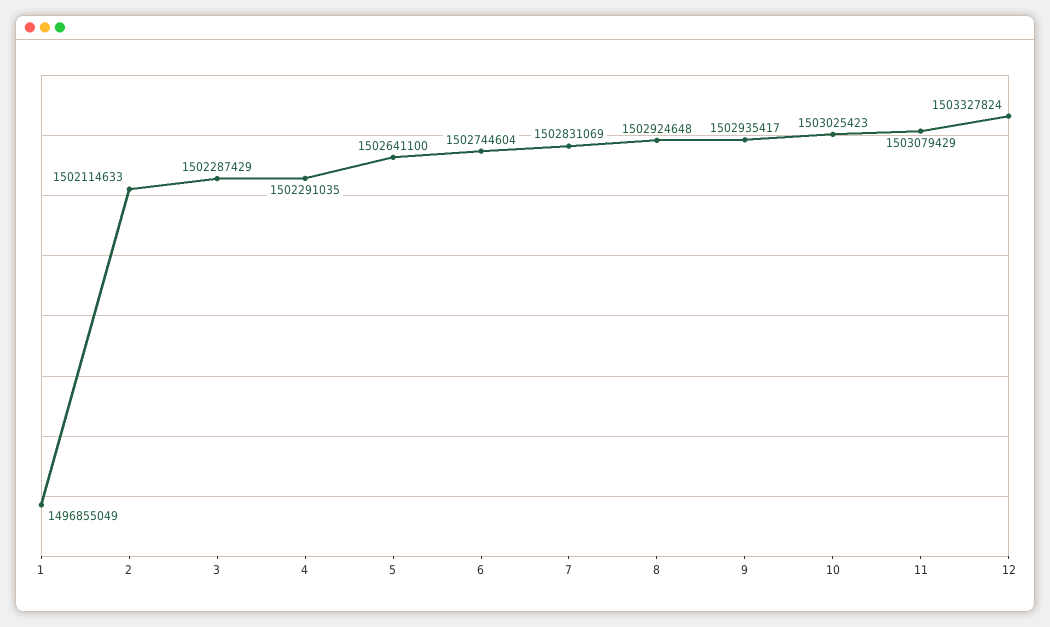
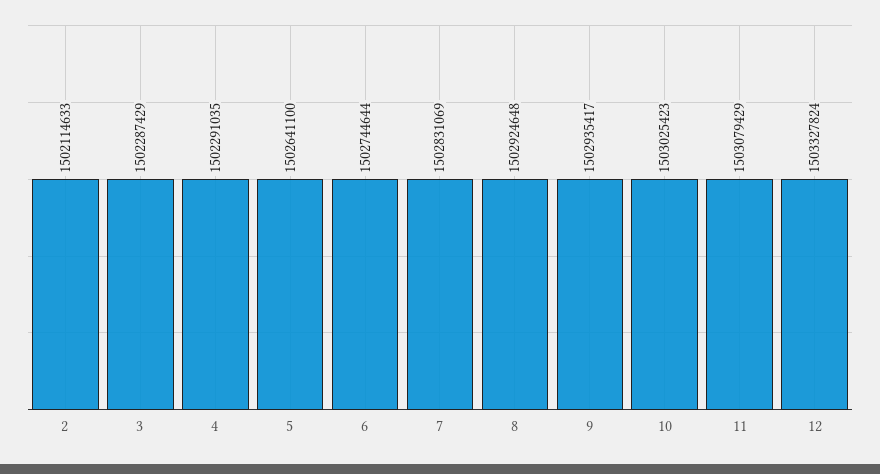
1: 1496855049 -> none
6: 1502744604 -> 1502744644

